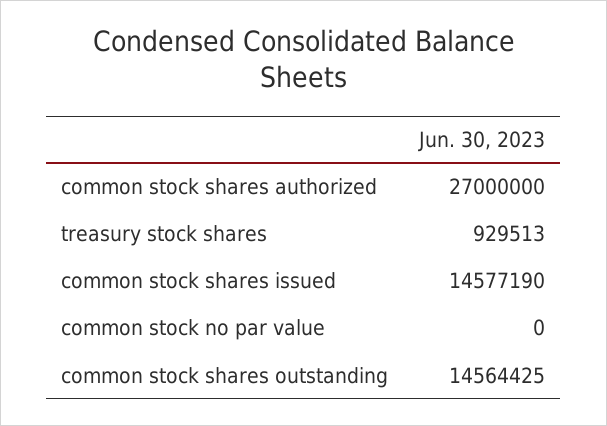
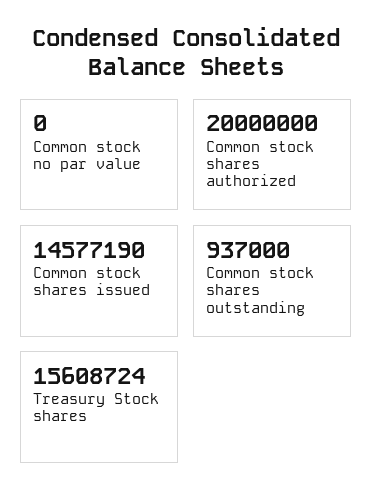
common stock shares authorized: 27000000 -> 20000000
treasury stock shares: 929513 -> 15608724
common stock shares outstanding: 14564425 -> 937000

